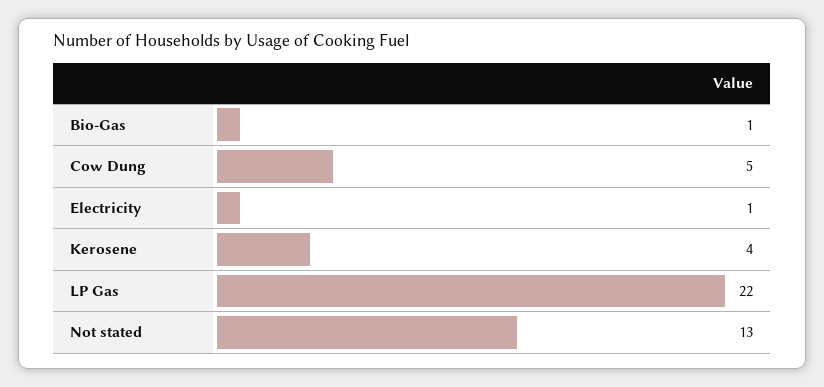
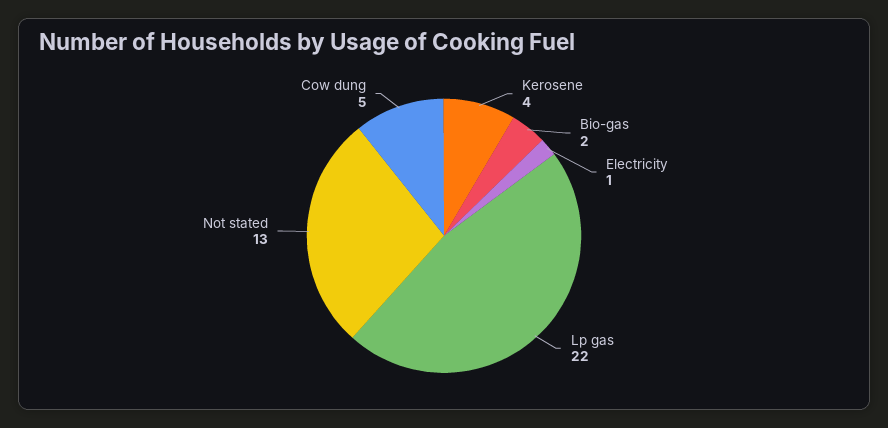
Bio-Gas: 1 -> 2

